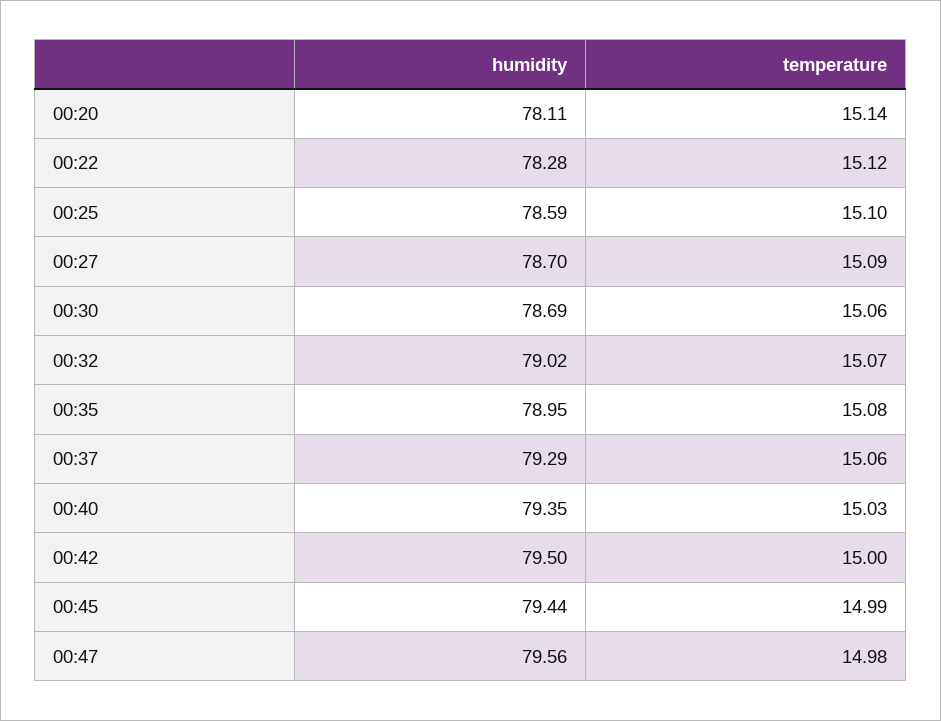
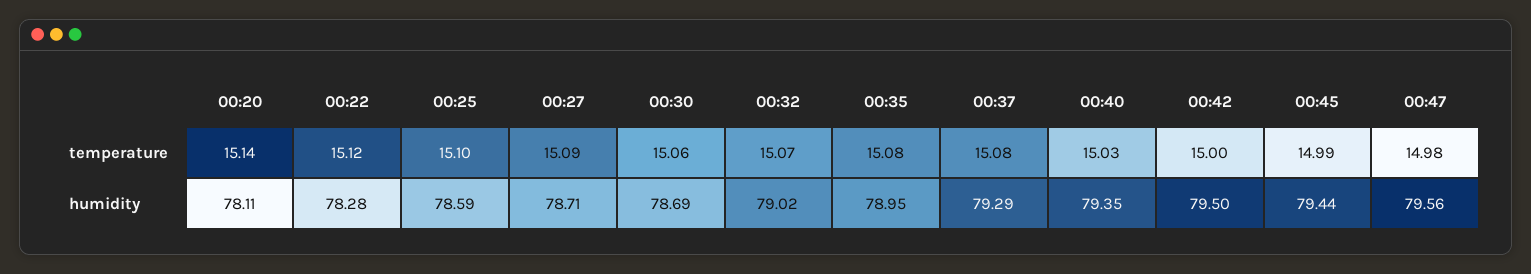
humidity, 00:27: 78.7 -> 78.71
temperature, 00:37: 15.06 -> 15.08

